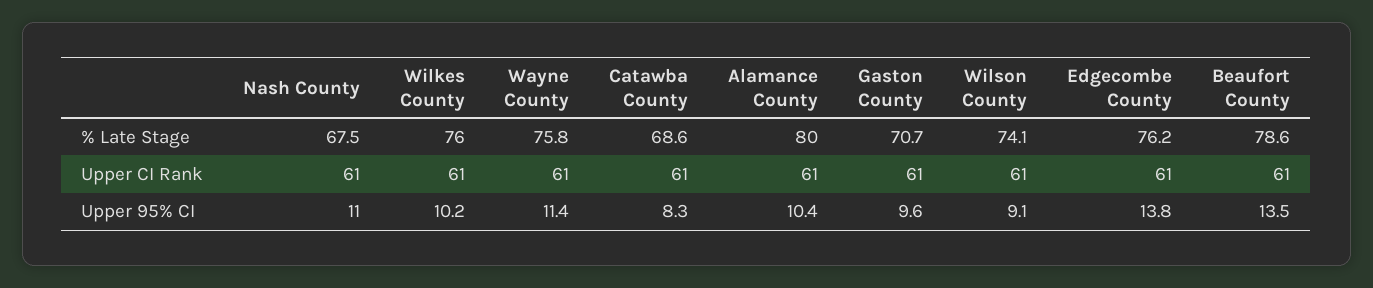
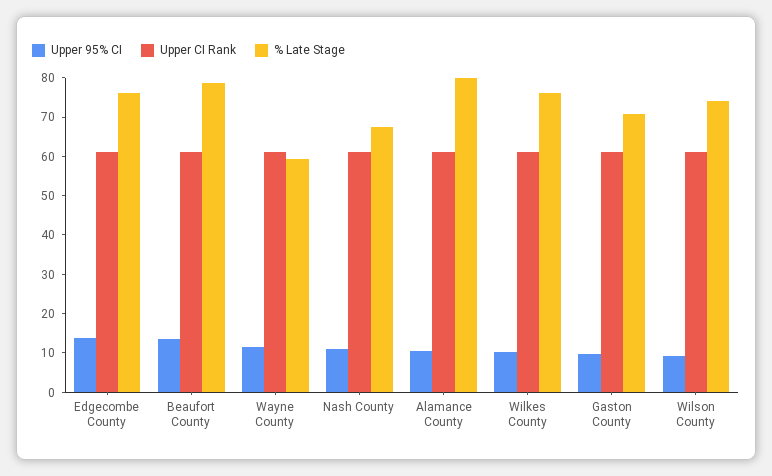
% Late Stage, Wayne County: 75.8 -> 60
% Late Stage, Catawba County: 68.6 -> none
Upper CI Rank, Catawba County: 61 -> none
Upper 95% CI, Catawba County: 8.3 -> none

